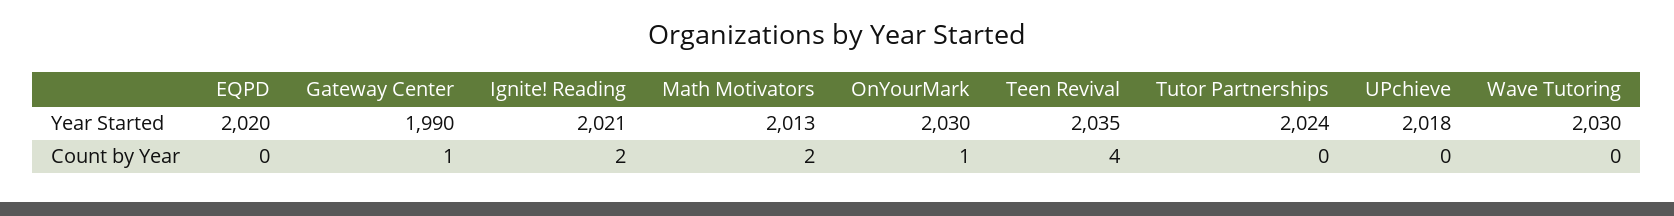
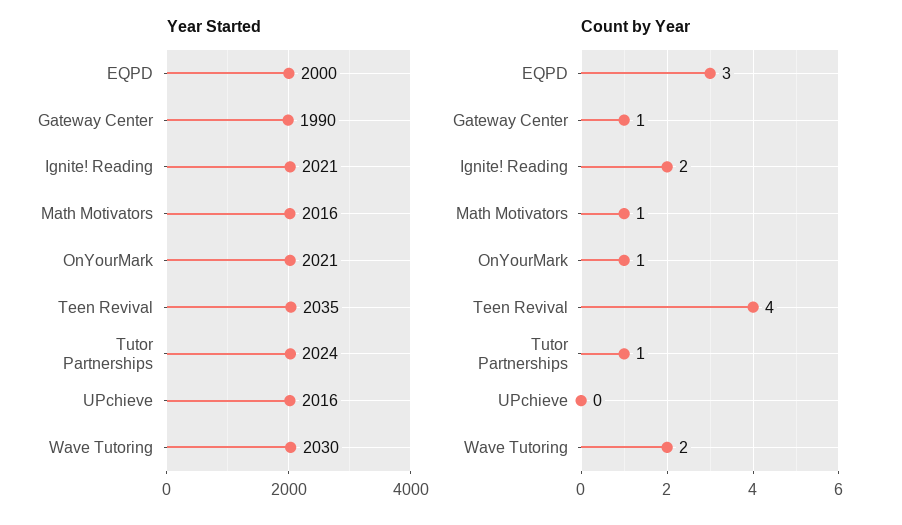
Year Started, EQPD: 2020 -> 2000
Year Started, Math Motivators: 2013 -> 2016
Year Started, OnYourMark: 2030 -> 2021
Year Started, UPchieve: 2018 -> 2016
Count by Year, EQPD: 0 -> 3
Count by Year, Math Motivators: 2 -> 1
Count by Year, Tutor Partnerships: 0 -> 1
Count by Year, Wave Tutoring: 0 -> 2

